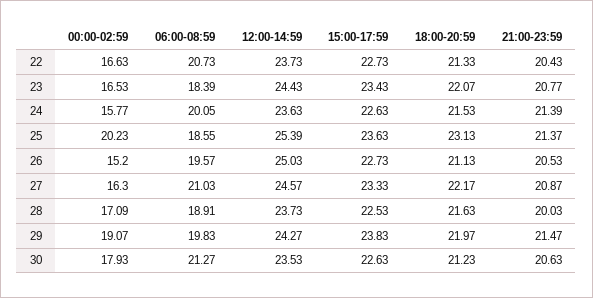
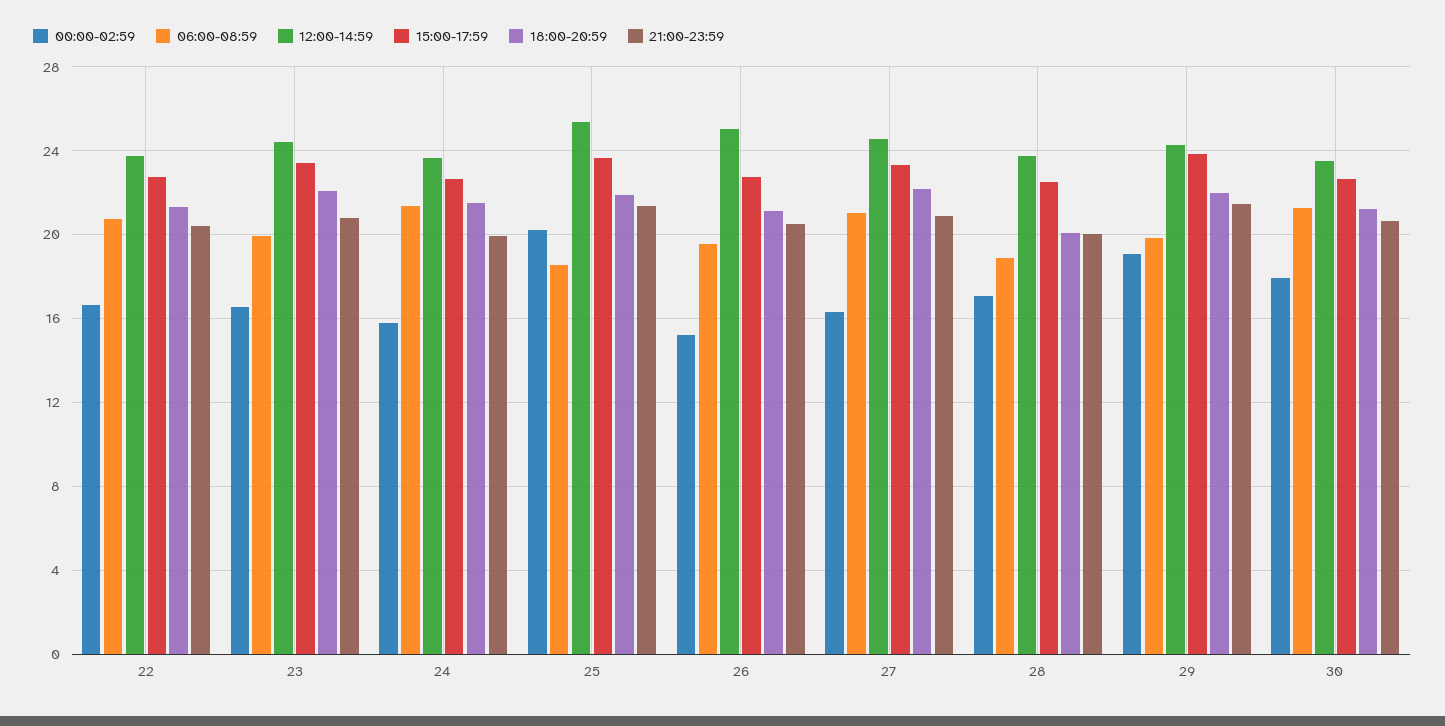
06:00-08:59, 23: 18.39 -> 20
06:00-08:59, 24: 20.05 -> 21.5
21:00-23:59, 24: 21.39 -> 20
18:00-20:59, 25: 23.13 -> 22
18:00-20:59, 28: 21.63 -> 20

